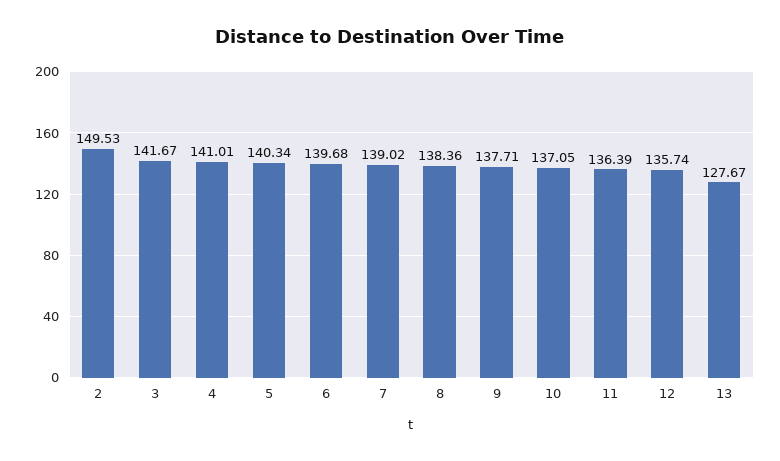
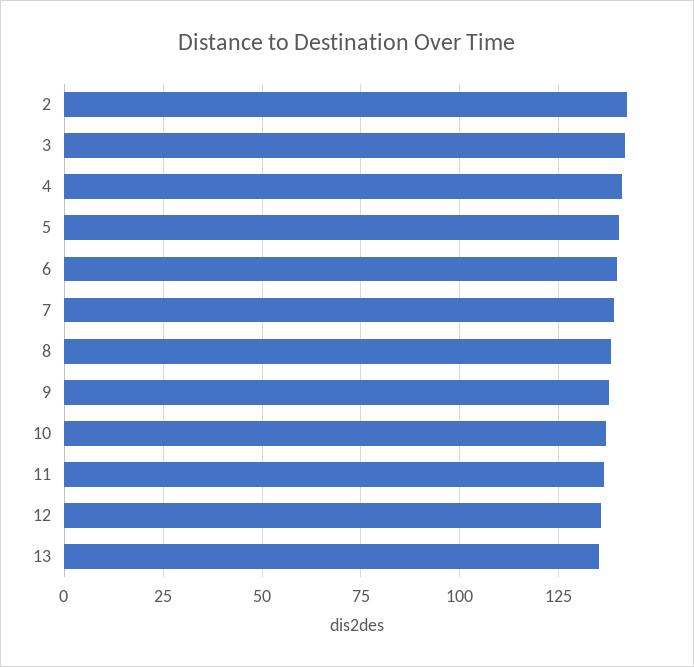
2: 149.53 -> 142.5
13: 127.67 -> 135

